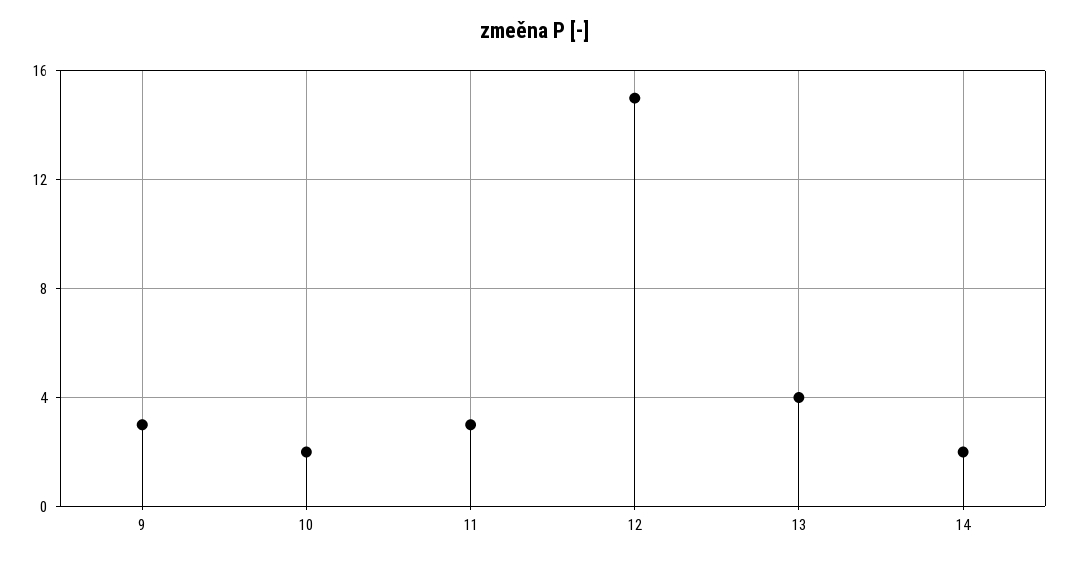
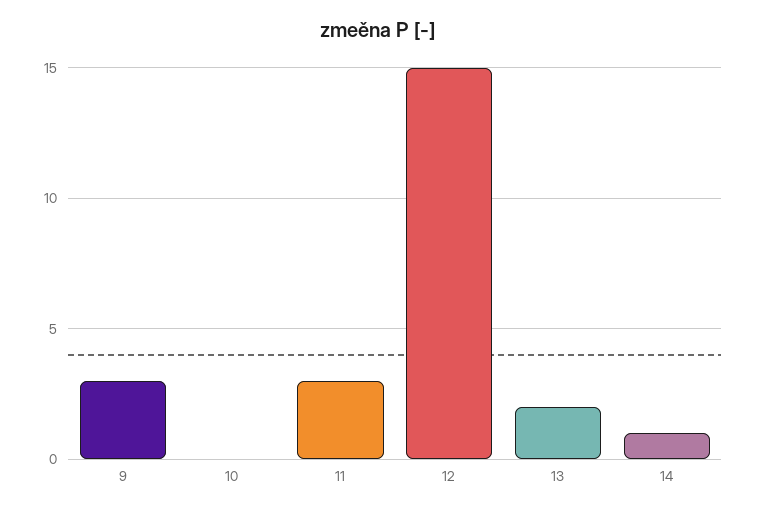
10: 2 -> 0
13: 4 -> 2
14: 2 -> 1

